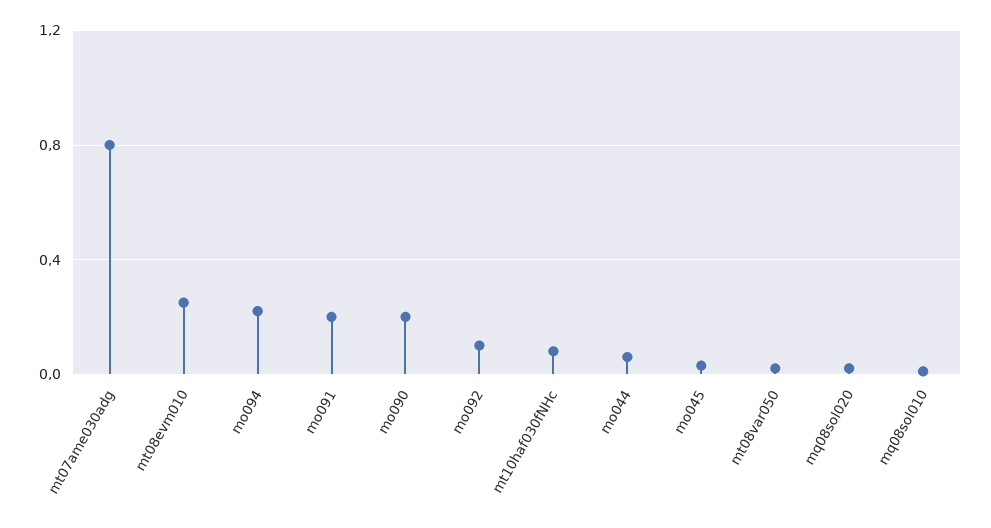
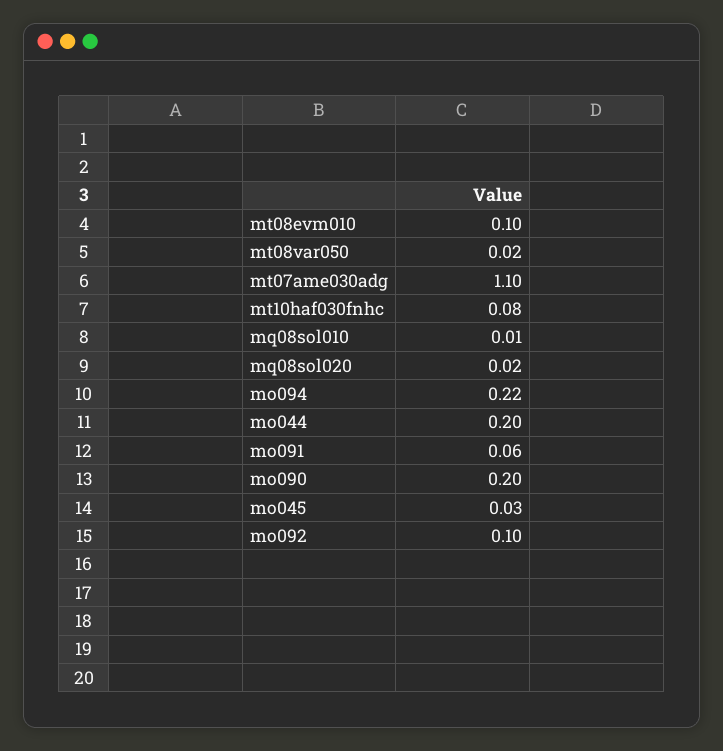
mt07ame030adg: 0.8 -> 1.1
mt08evm010: 0.25 -> 0.1
mo091: 0.2 -> 0.06
mo044: 0.05 -> 0.2

